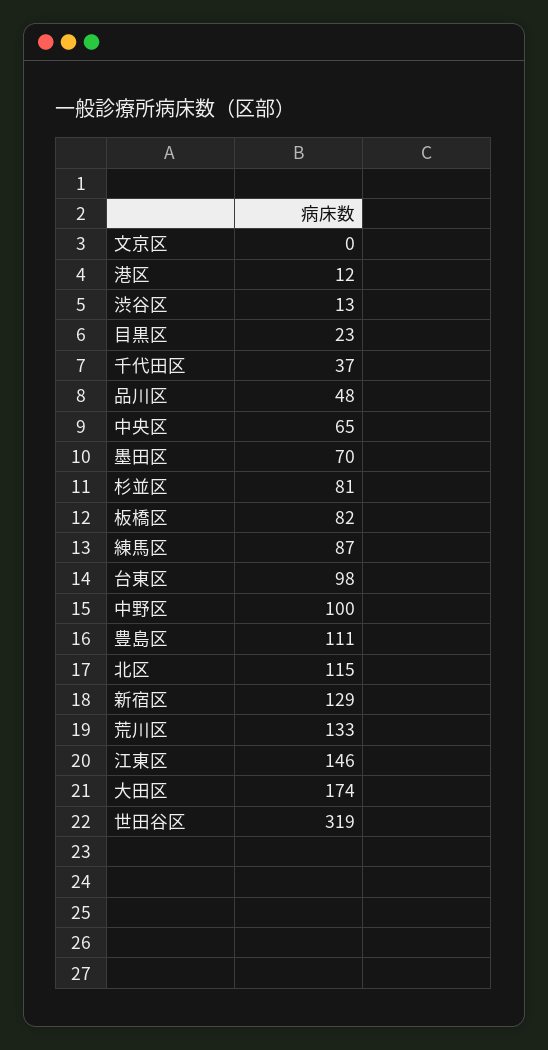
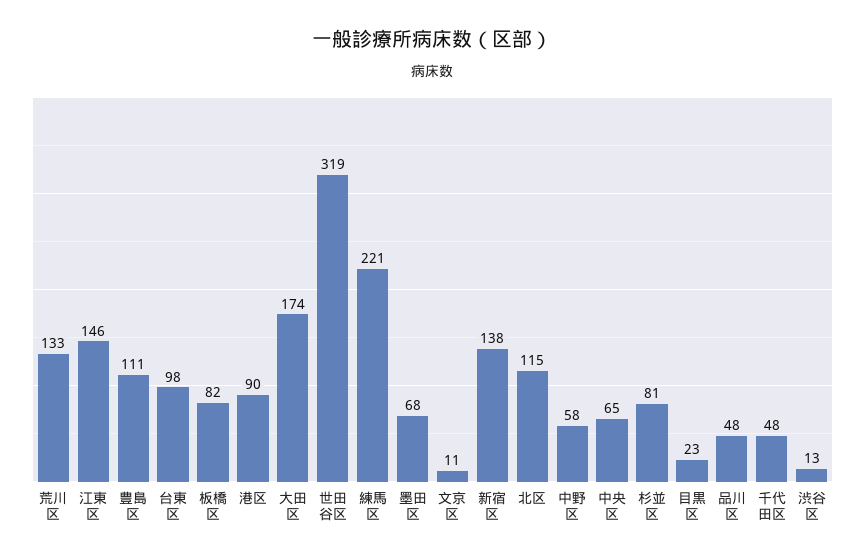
文京区: 0 -> 11
港区: 12 -> 90
千代田区: 37 -> 48
墨田区: 70 -> 68
練馬区: 87 -> 221
中野区: 100 -> 58
新宿区: 129 -> 138

